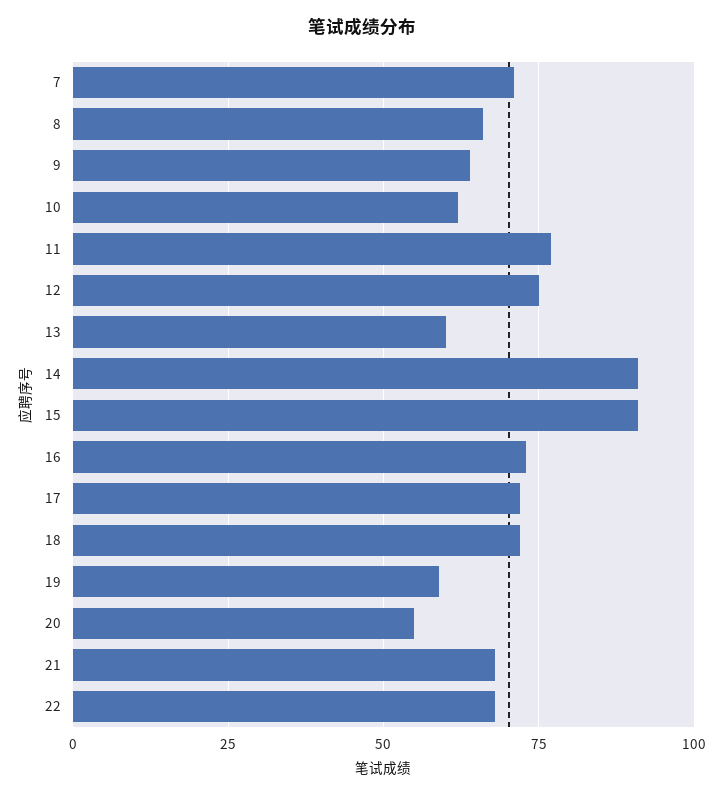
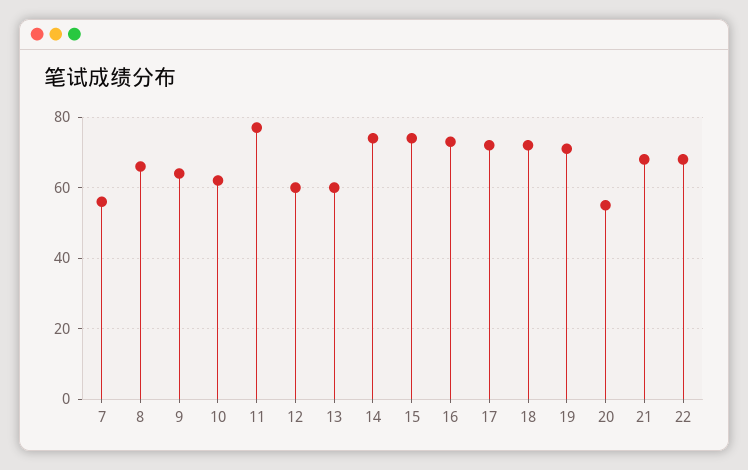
7: 70 -> 55
12: 75 -> 60
14: 90 -> 75
15: 90 -> 75
19: 60 -> 70

